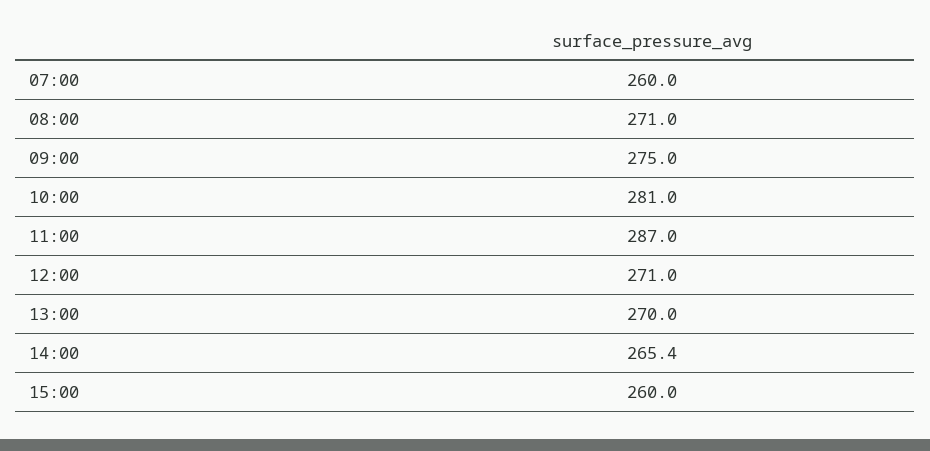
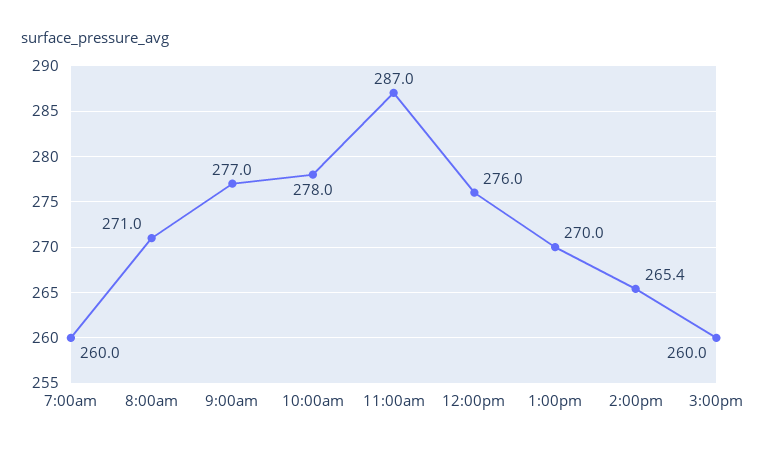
09:00: 275 -> 277
10:00: 281 -> 278
12:00: 271 -> 276

